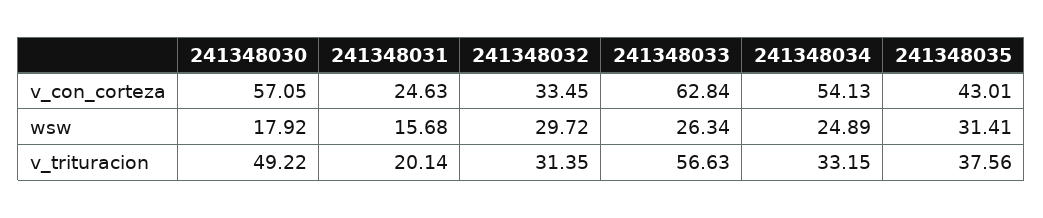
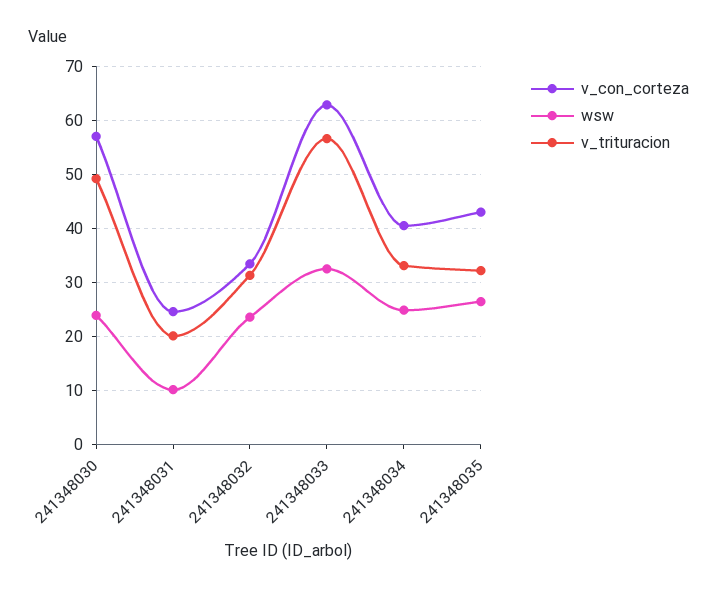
v_con_corteza, 241348034: 54.13 -> 40
wsw, 241348030: 17.92 -> 24
wsw, 241348031: 15.68 -> 10
wsw, 241348032: 29.72 -> 24
wsw, 241348033: 26.34 -> 32
wsw, 241348035: 31.41 -> 26
v_trituracion, 241348035: 37.56 -> 32

